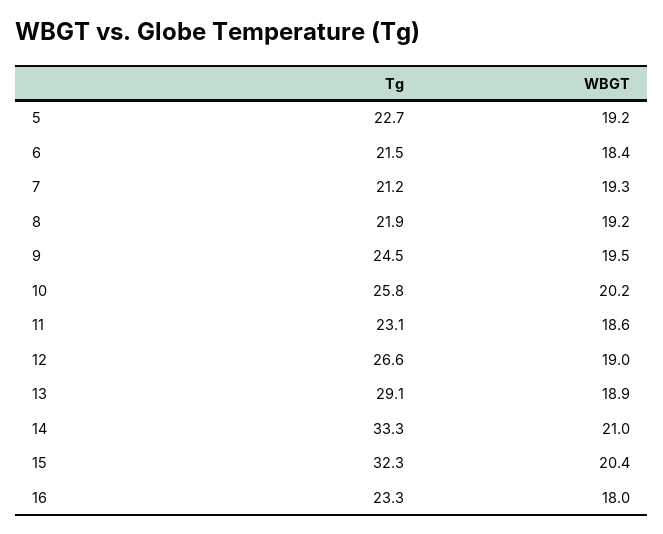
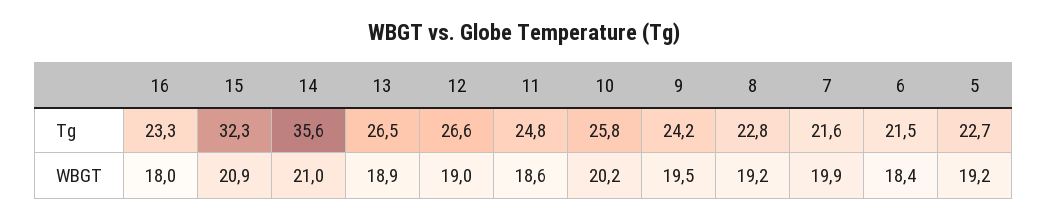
Tg, 7: 21.2 -> 21.6
WBGT, 7: 19.3 -> 19.9
Tg, 8: 21.9 -> 22.8
Tg, 9: 24.5 -> 24.2
Tg, 11: 23.1 -> 24.8
Tg, 13: 29.1 -> 26.5
Tg, 14: 33.3 -> 35.6
WBGT, 15: 20.4 -> 20.9

